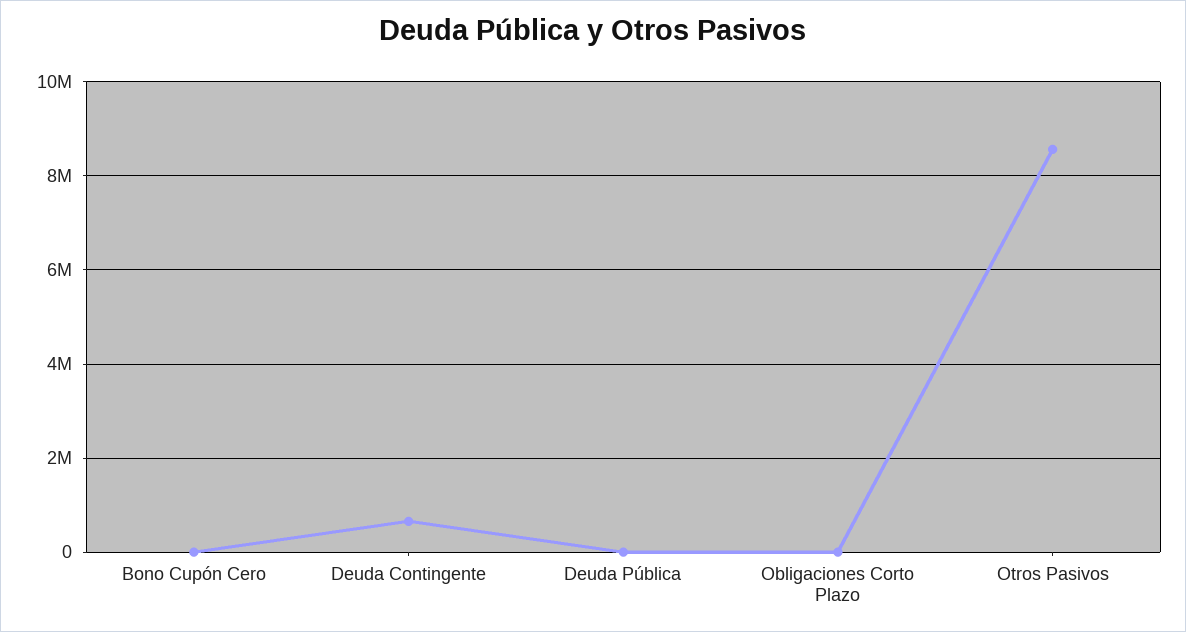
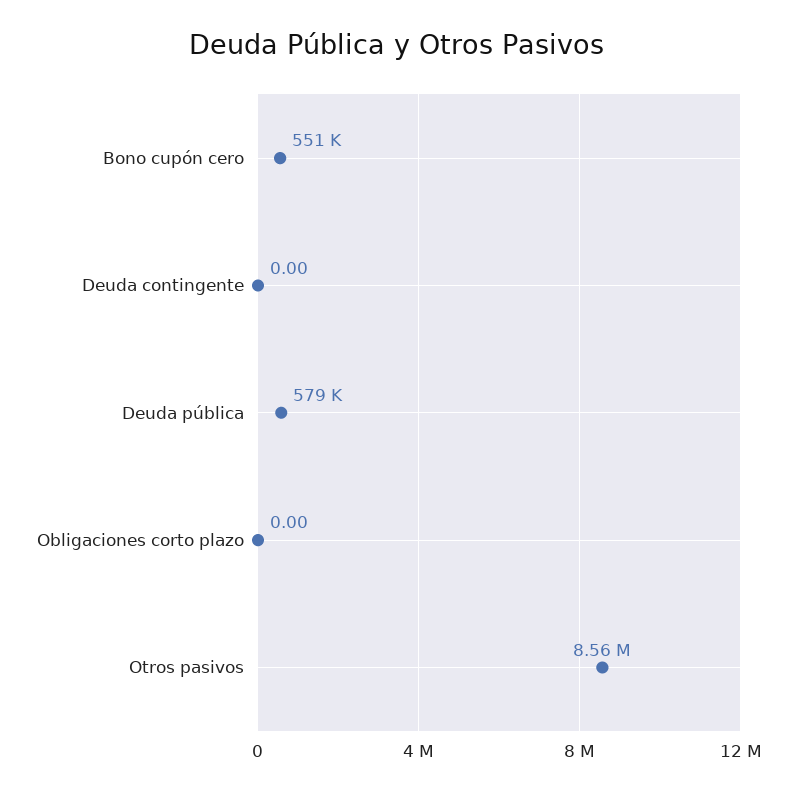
Bono Cupón Cero: 0 -> 551000
Deuda Contingente: 600000 -> 0
Deuda Pública: 0 -> 579000

